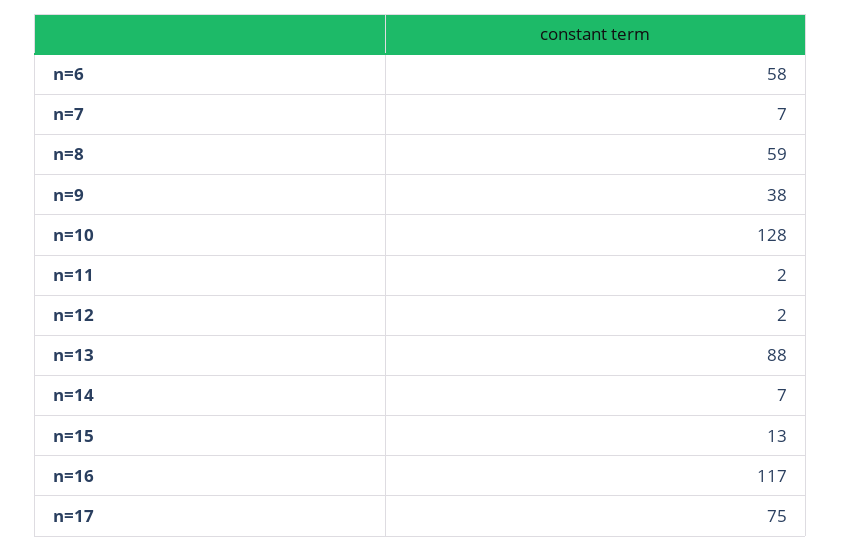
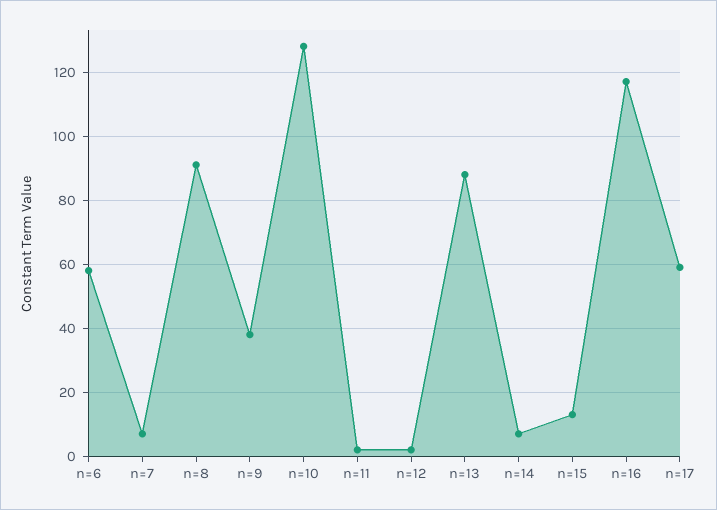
n=8: 59 -> 90
n=17: 75 -> 60

